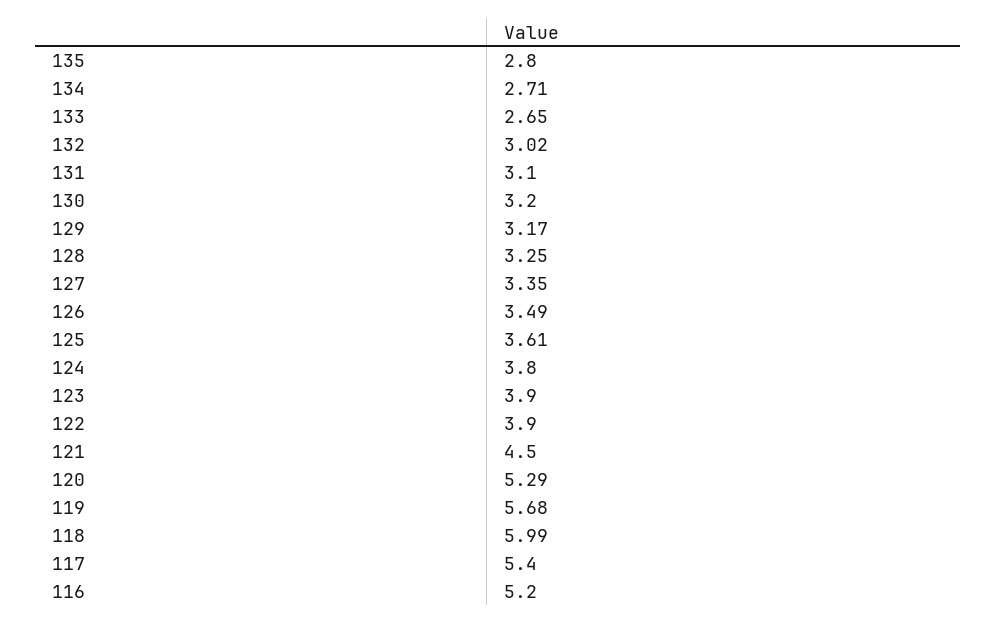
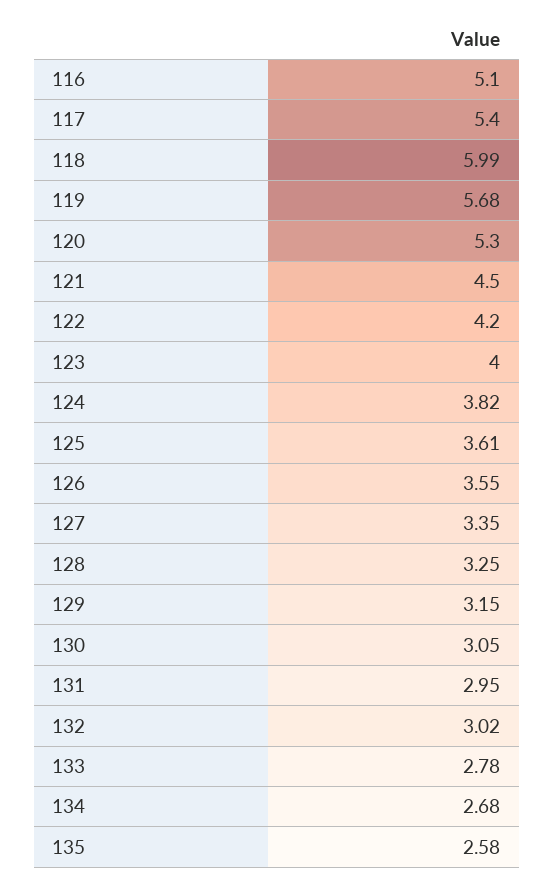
135: 2.8 -> 2.58
134: 2.71 -> 2.68
133: 2.65 -> 2.78
131: 3.1 -> 2.95
130: 3.2 -> 3.05
129: 3.17 -> 3.15
126: 3.49 -> 3.55
124: 3.8 -> 3.82
123: 3.9 -> 4
122: 3.9 -> 4.2
120: 5.29 -> 5.3
116: 5.2 -> 5.1

